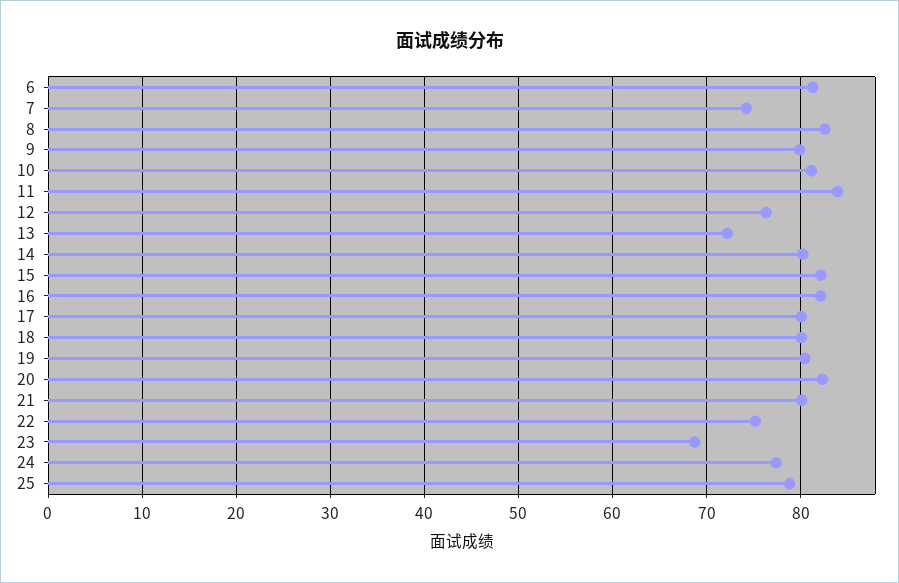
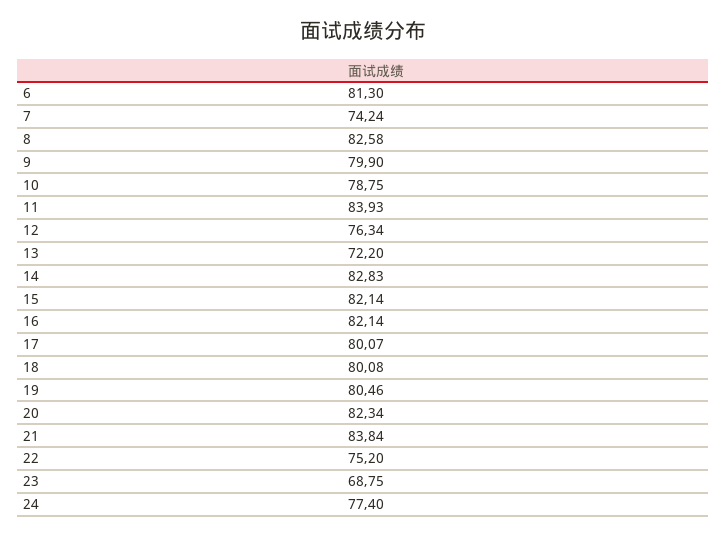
10: 81 -> 78.75
14: 80 -> 82.83
21: 80 -> 83.84
25: 79 -> none

